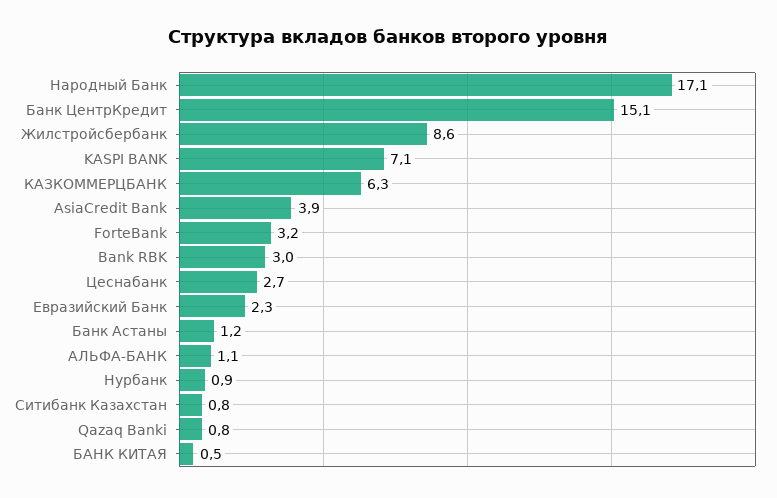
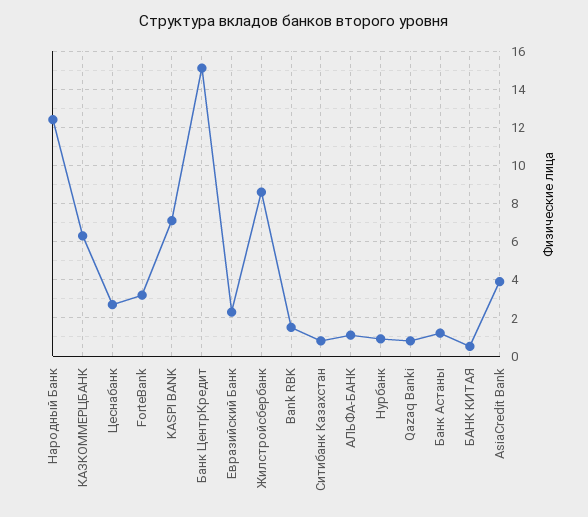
Народный Банк: 17.1 -> 12.5
Bank RBK: 3 -> 1.5

